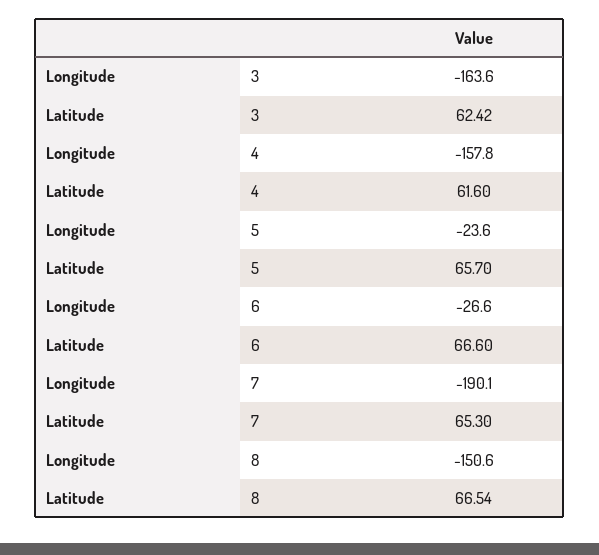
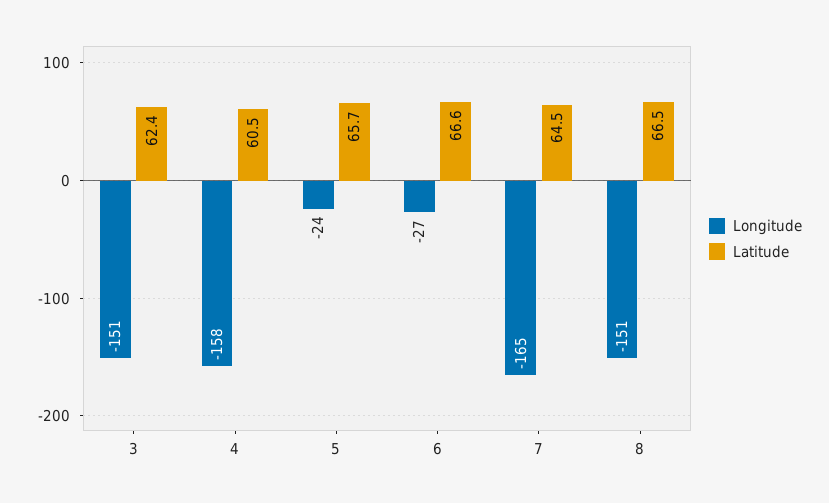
Longitude, 3: -163.6 -> -151
Latitude, 4: 61.6 -> 60.5
Longitude, 7: -190.1 -> -165
Latitude, 7: 65.3 -> 64.5

